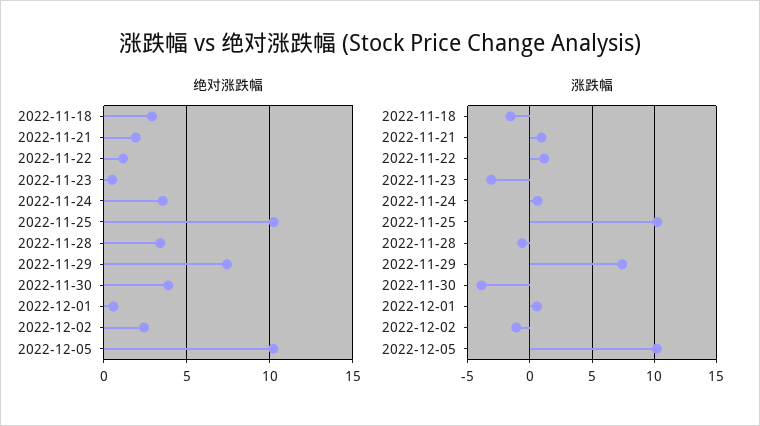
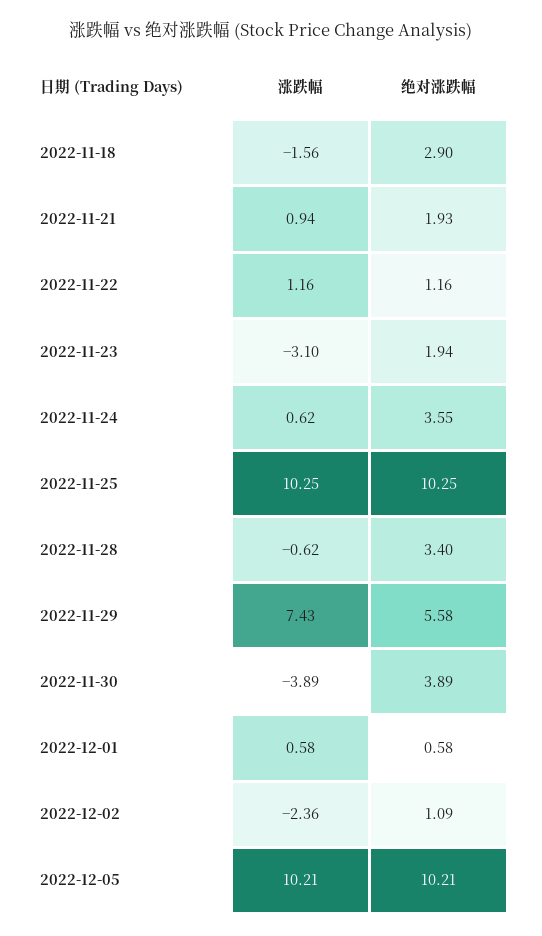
绝对涨跌幅, 2022-11-23: 0.5 -> 1.94
绝对涨跌幅, 2022-11-29: 7.5 -> 5.58
绝对涨跌幅, 2022-12-02: 2.5 -> 1.09
涨跌幅, 2022-12-02: -1 -> -2.36

